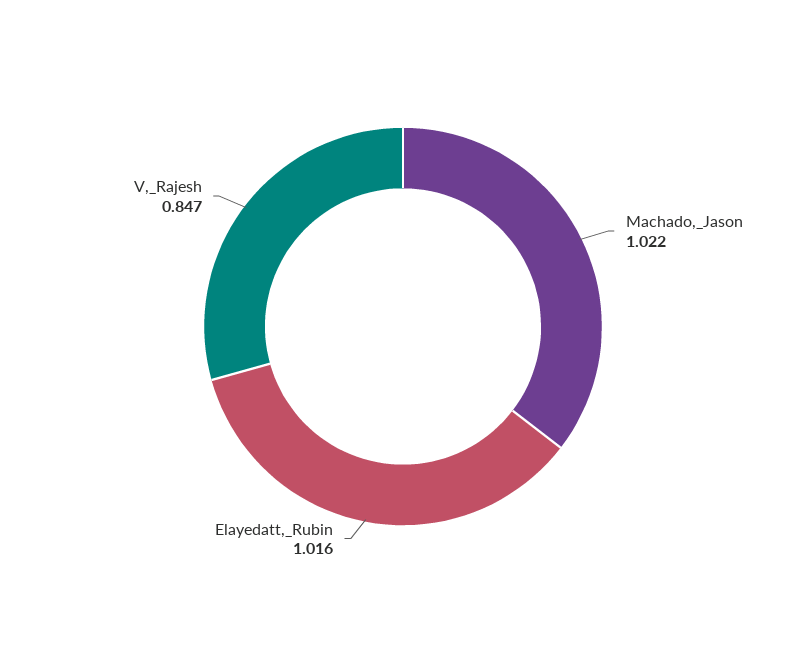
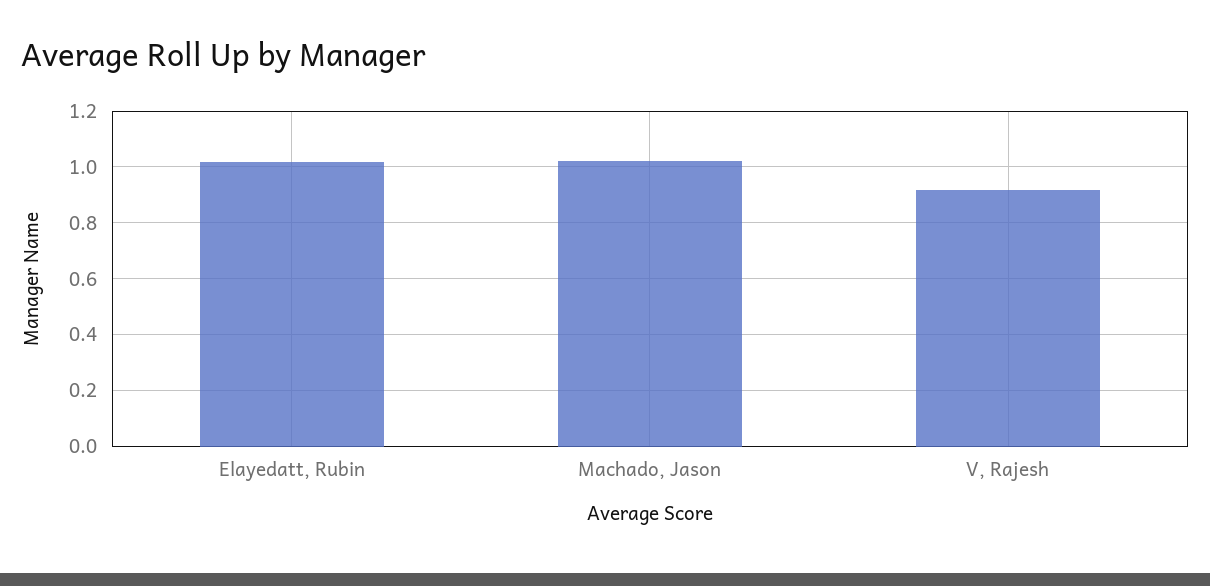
V,_Rajesh: 0.847 -> 0.925

